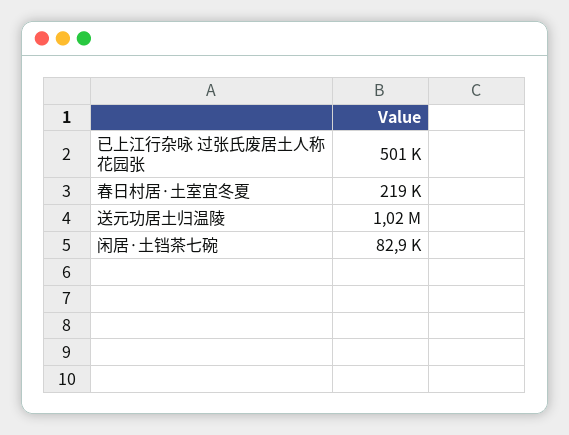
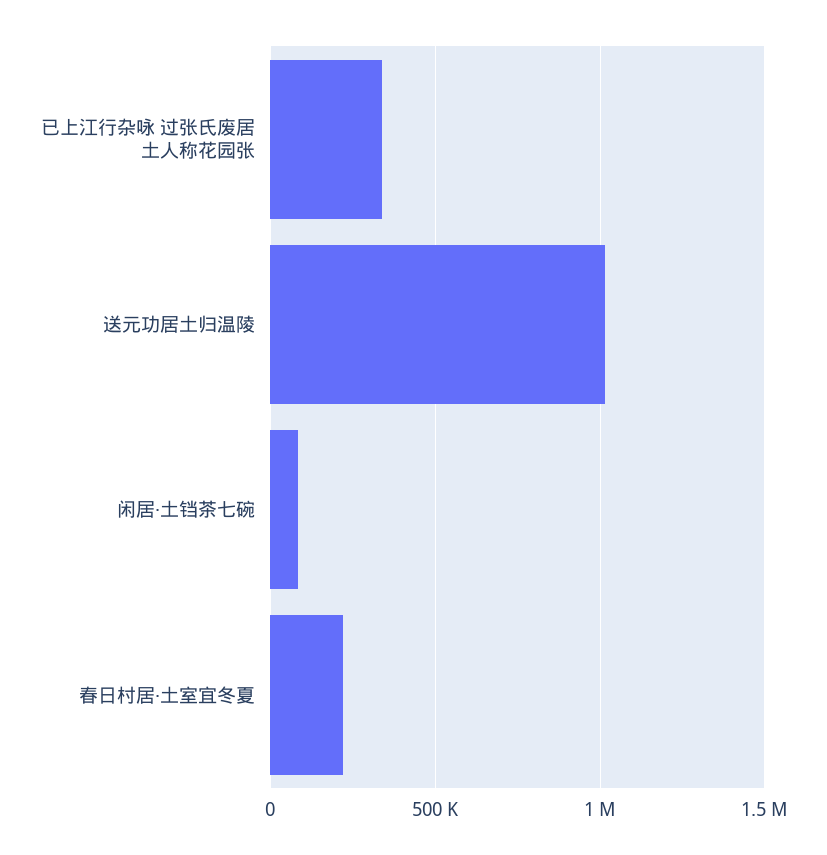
已上江行杂咏 过张氏废居土人称花园张: 501000 -> 350000

